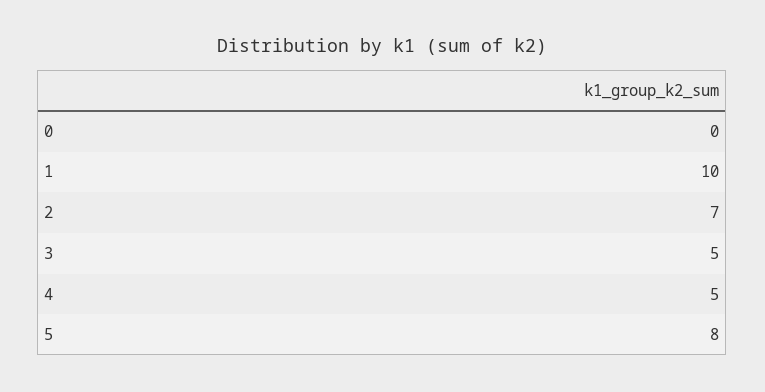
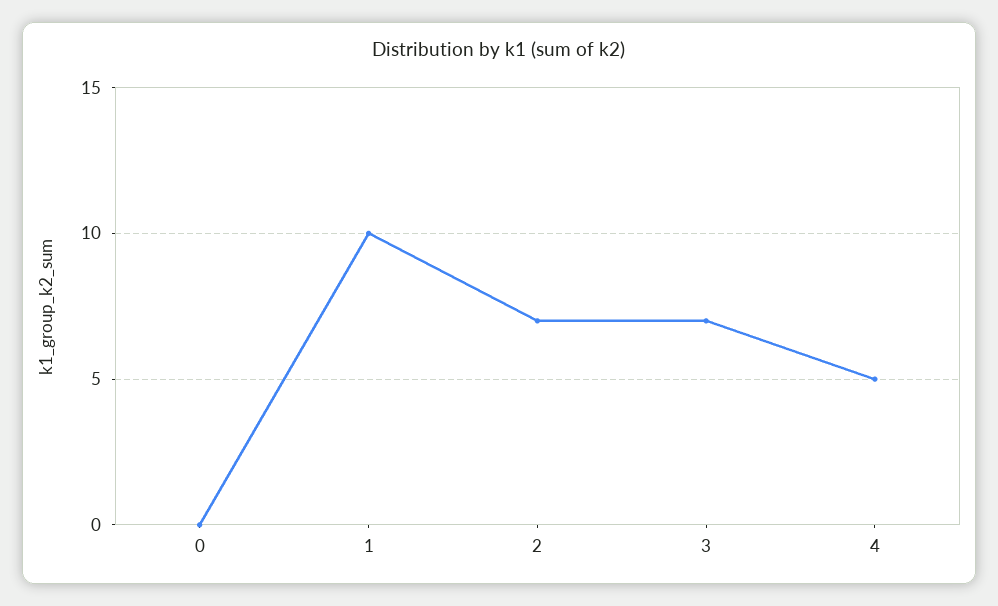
3: 5 -> 7
5: 8 -> none

